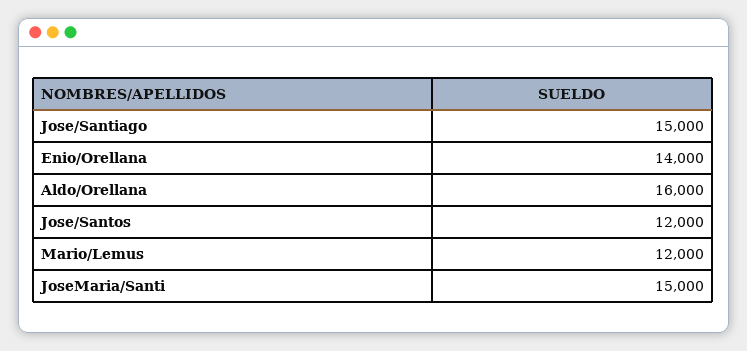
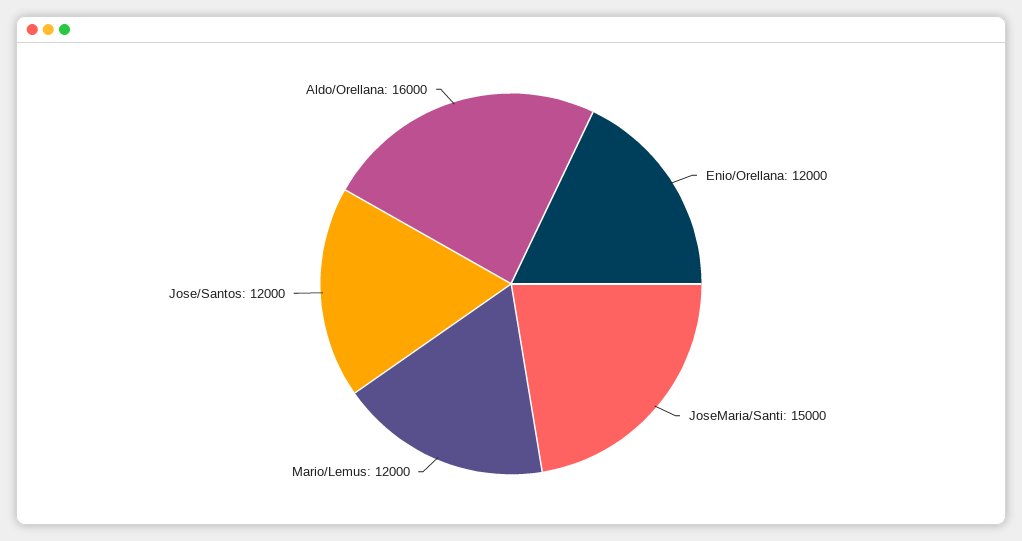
Jose/Santiago: 15000 -> none
Enio/Orellana: 14000 -> 12000

